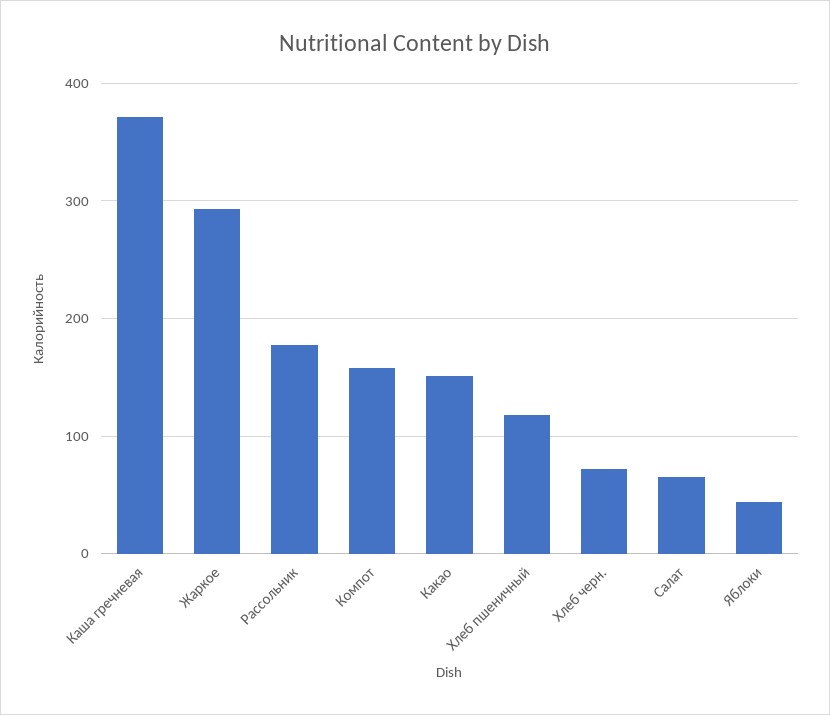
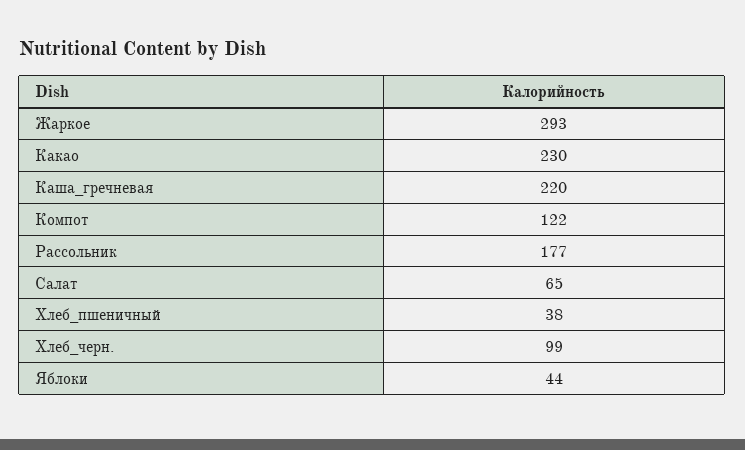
Каша гречневая: 370 -> 220
Компот: 160 -> 122
Какао: 150 -> 230
Хлеб пшеничный: 120 -> 38
Хлеб черн.: 70 -> 99

